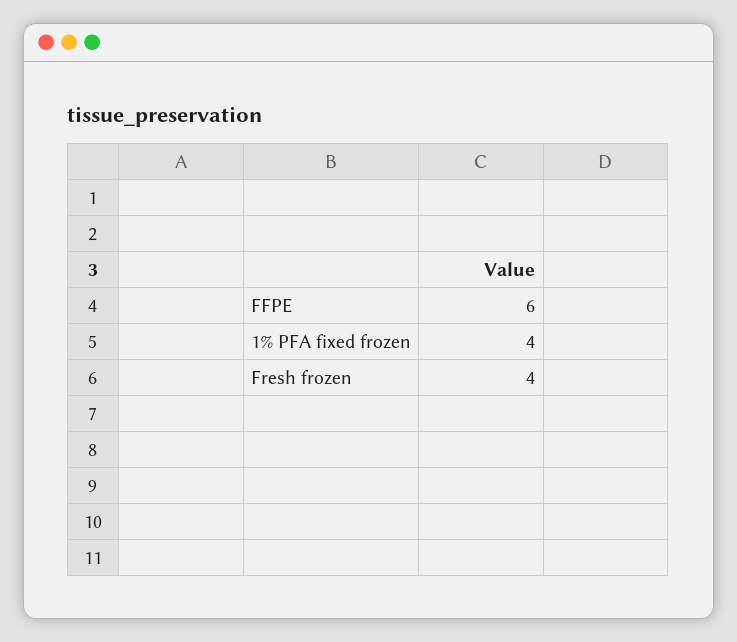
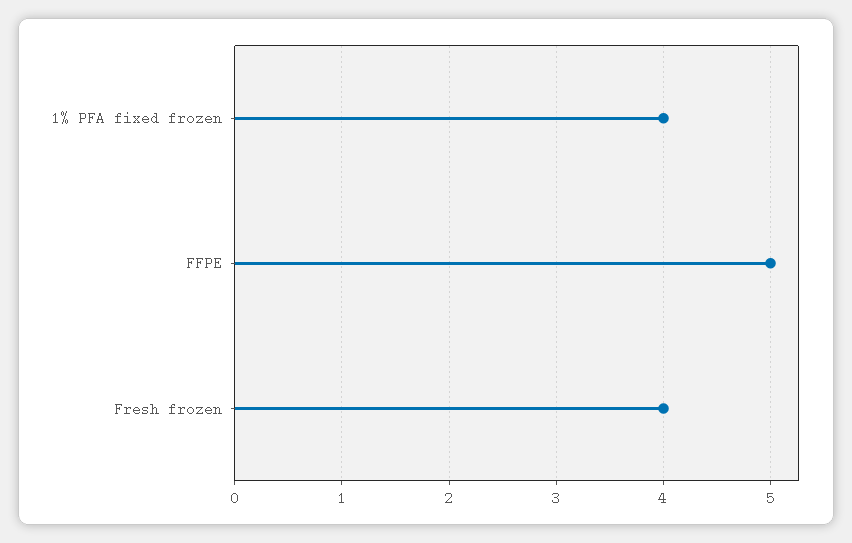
FFPE: 6 -> 5

